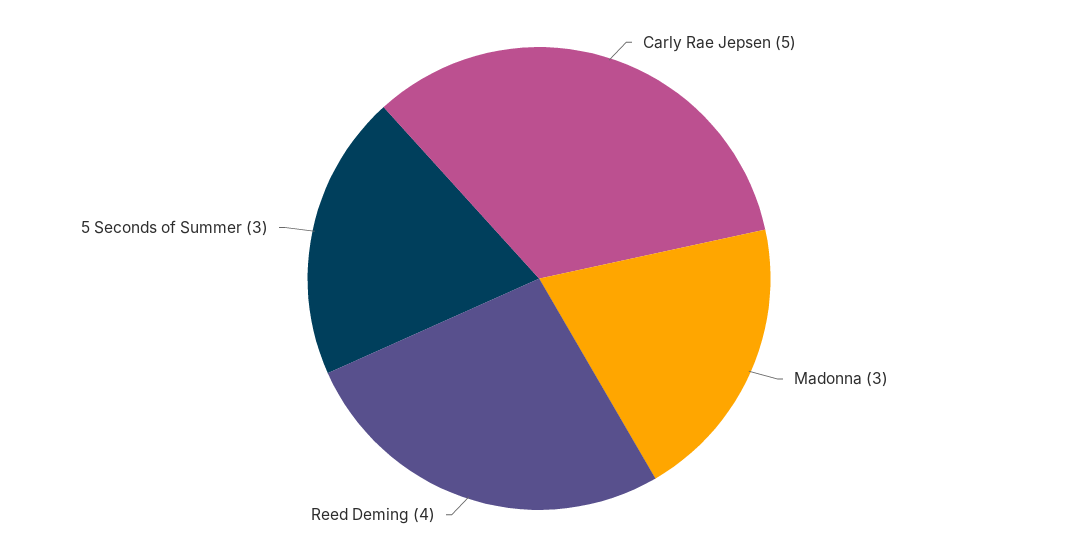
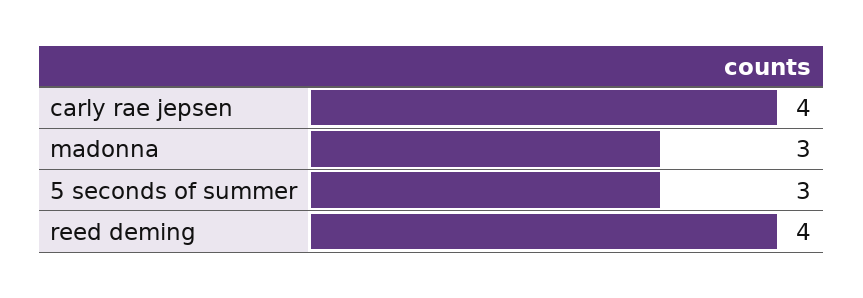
Carly Rae Jepsen: 5 -> 4

